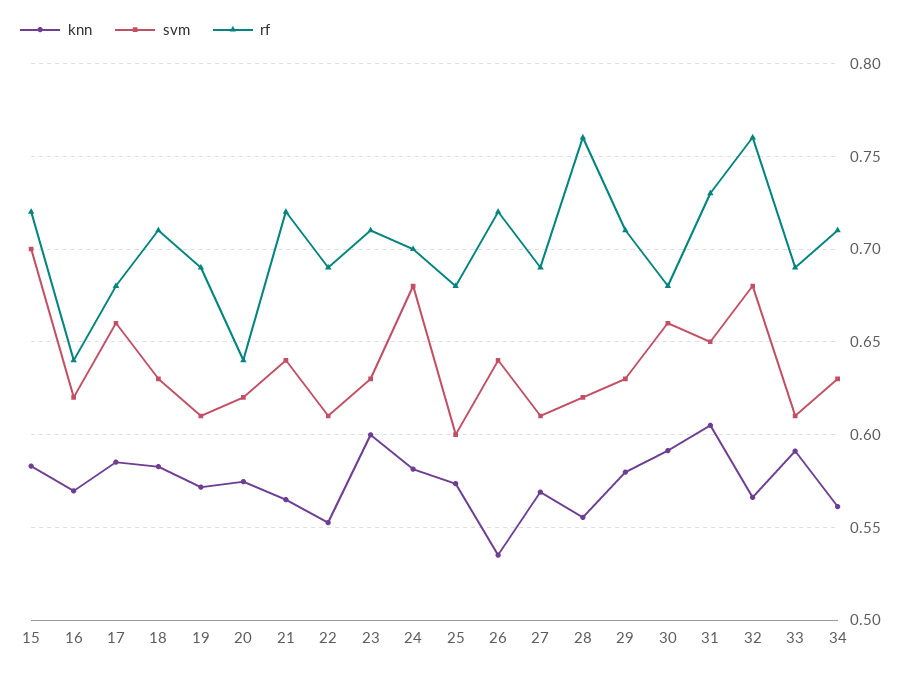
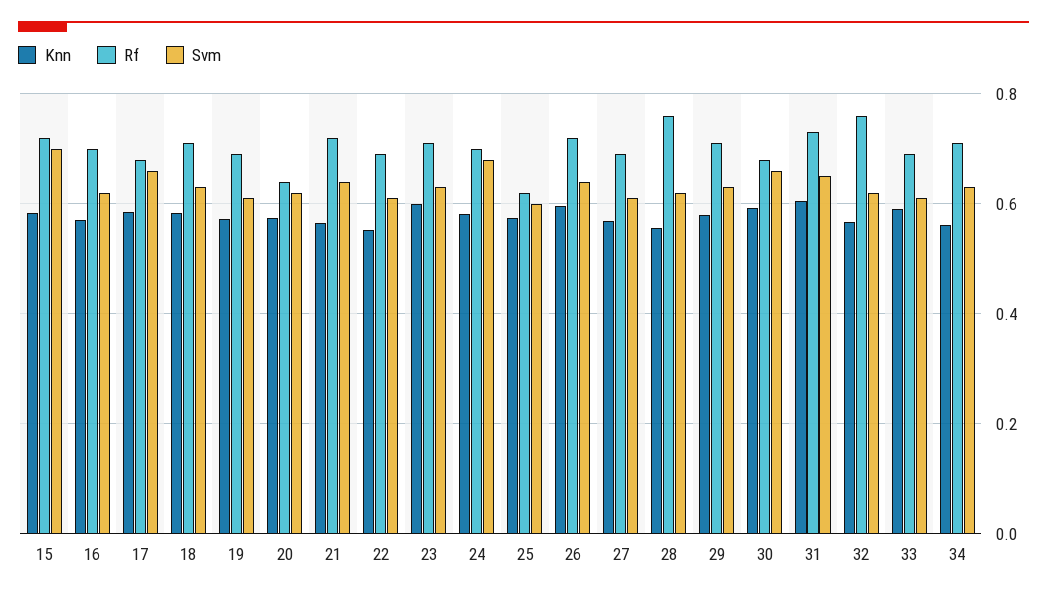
rf, 16: 0.64 -> 0.7
rf, 25: 0.68 -> 0.62
knn, 26: 0.535 -> 0.6
svm, 32: 0.68 -> 0.62

